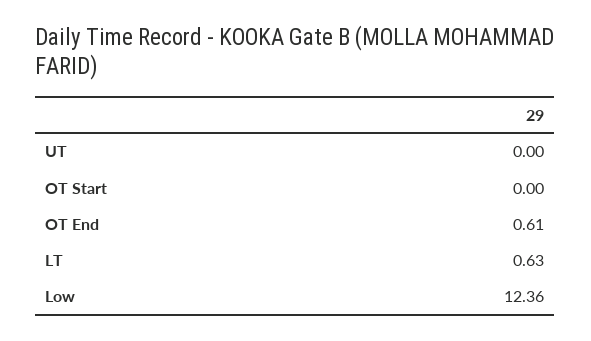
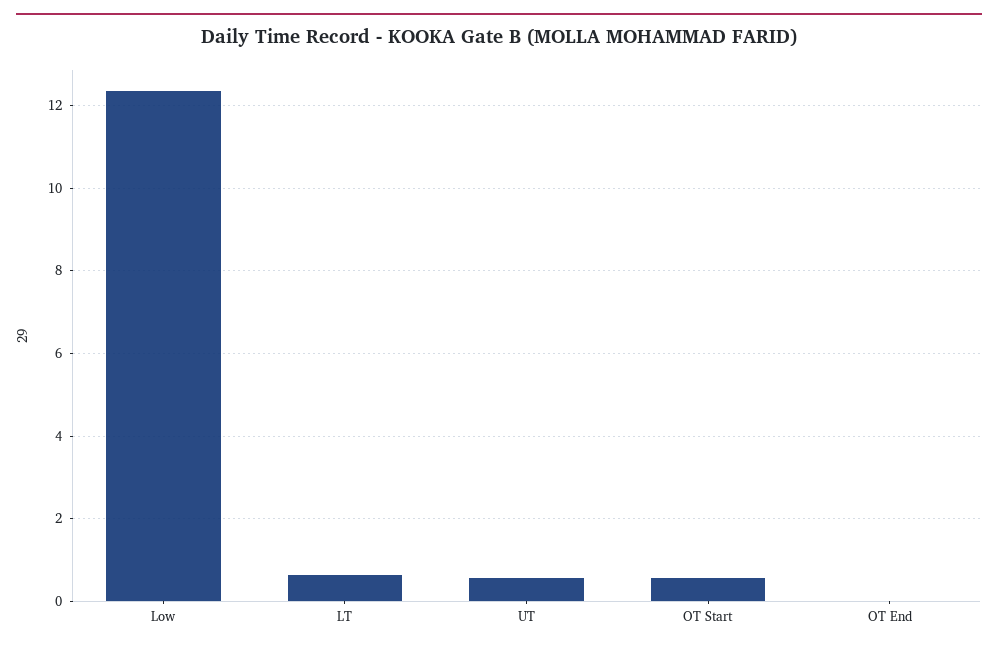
UT: 0 -> 0.6
OT Start: 0 -> 0.6
OT End: 0.61 -> 0

